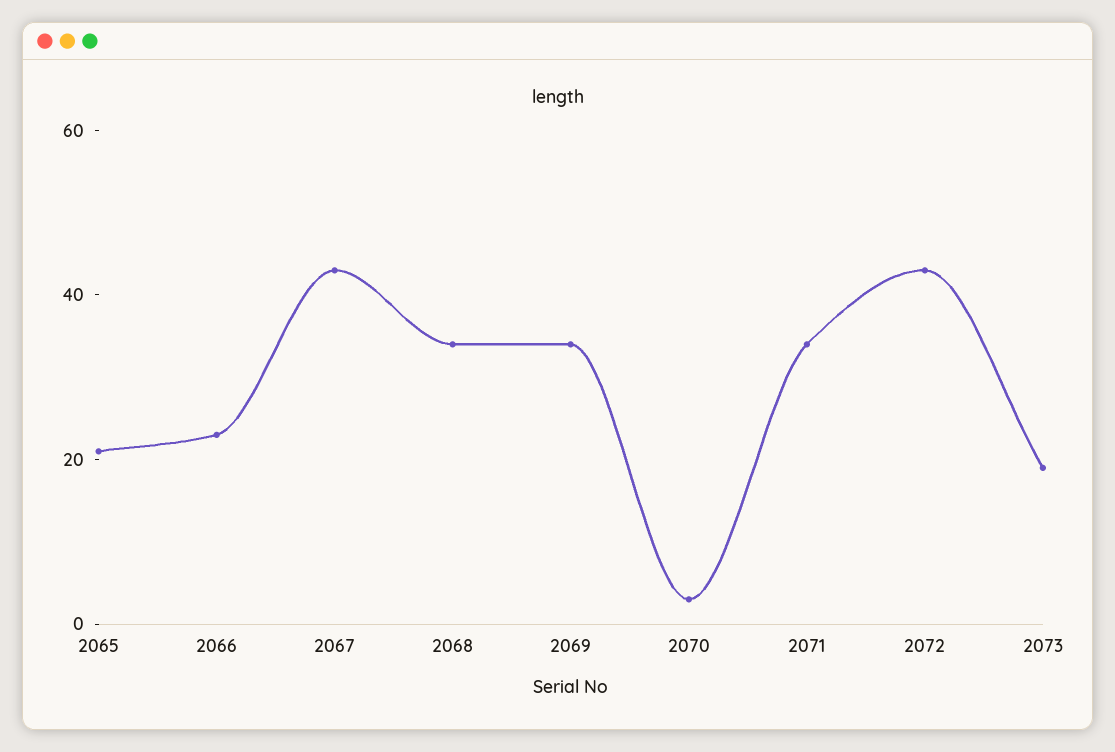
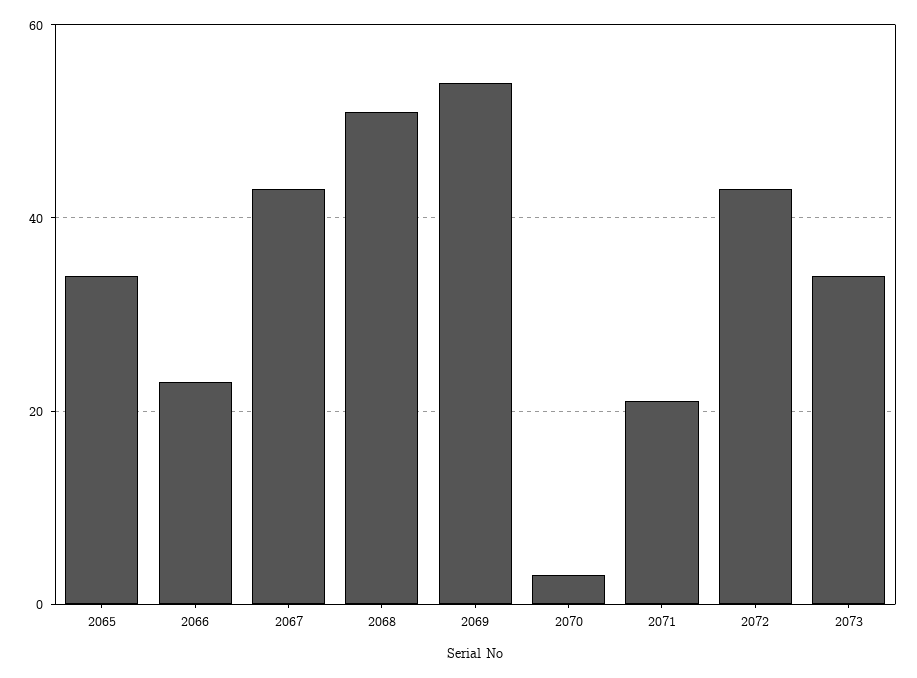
2065: 20 -> 35
2068: 35 -> 50
2069: 35 -> 55
2071: 35 -> 20
2073: 20 -> 35

